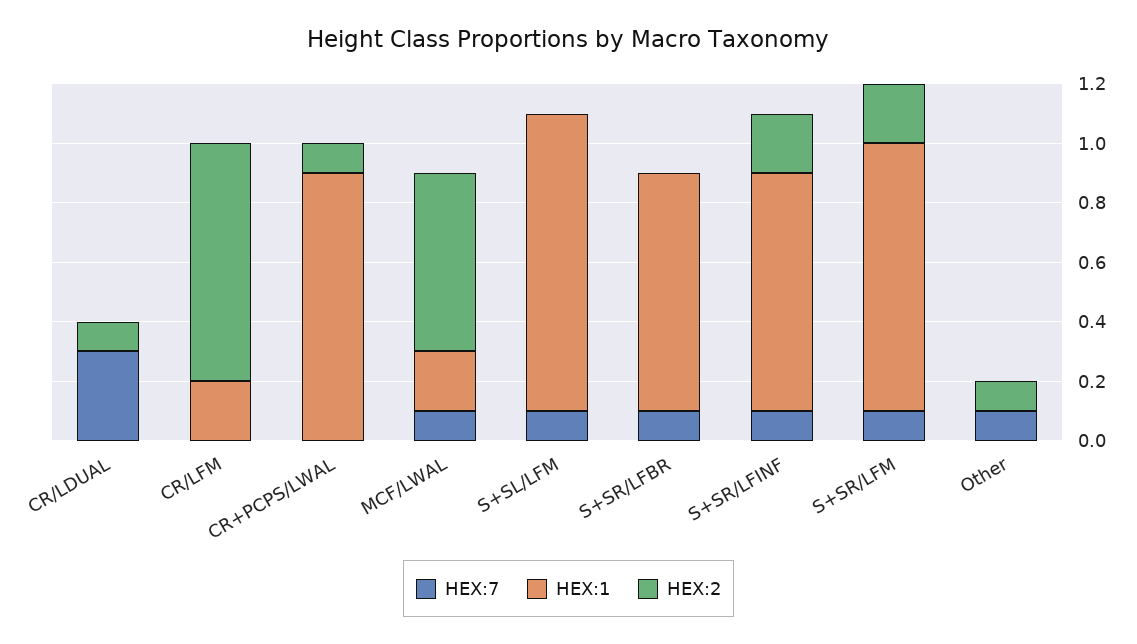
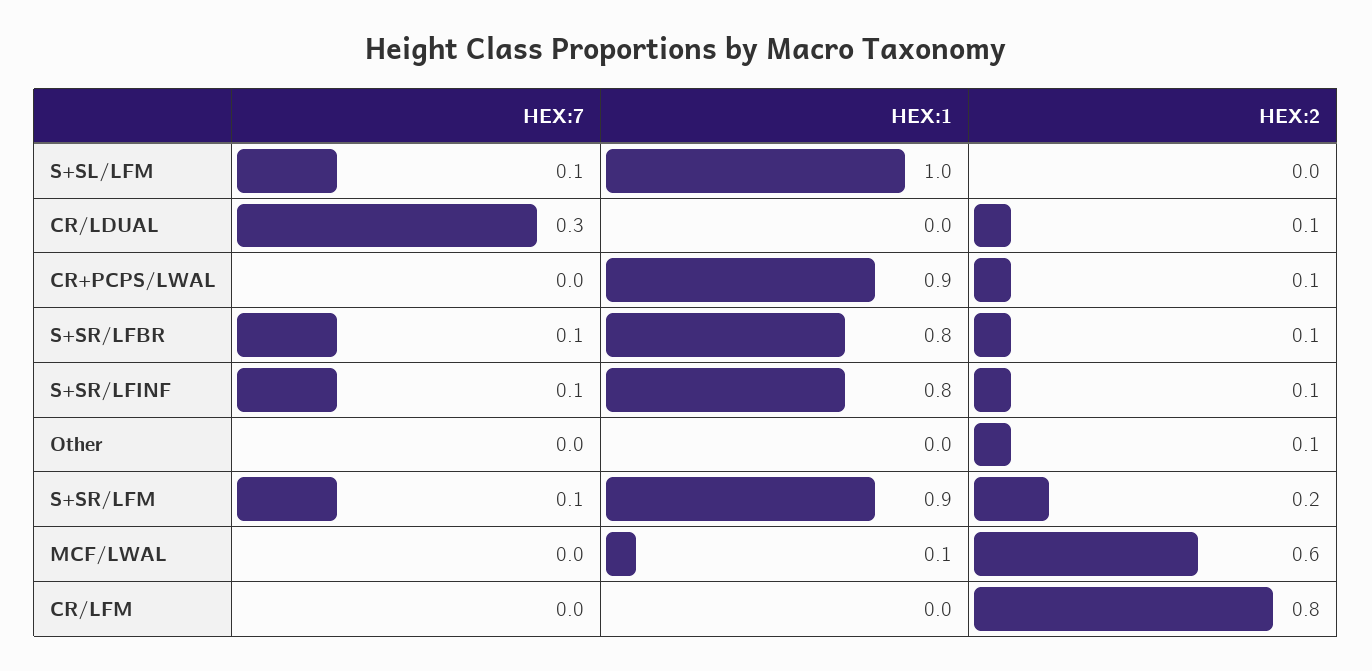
HEX:1, CR/LFM: 0.2 -> 0
HEX:7, MCF/LWAL: 0.1 -> 0
HEX:1, MCF/LWAL: 0.2 -> 0.1
HEX:2, S+SR/LFBR: 0 -> 0.1
HEX:2, S+SR/LFINF: 0.2 -> 0.1
HEX:7, Other: 0.1 -> 0

